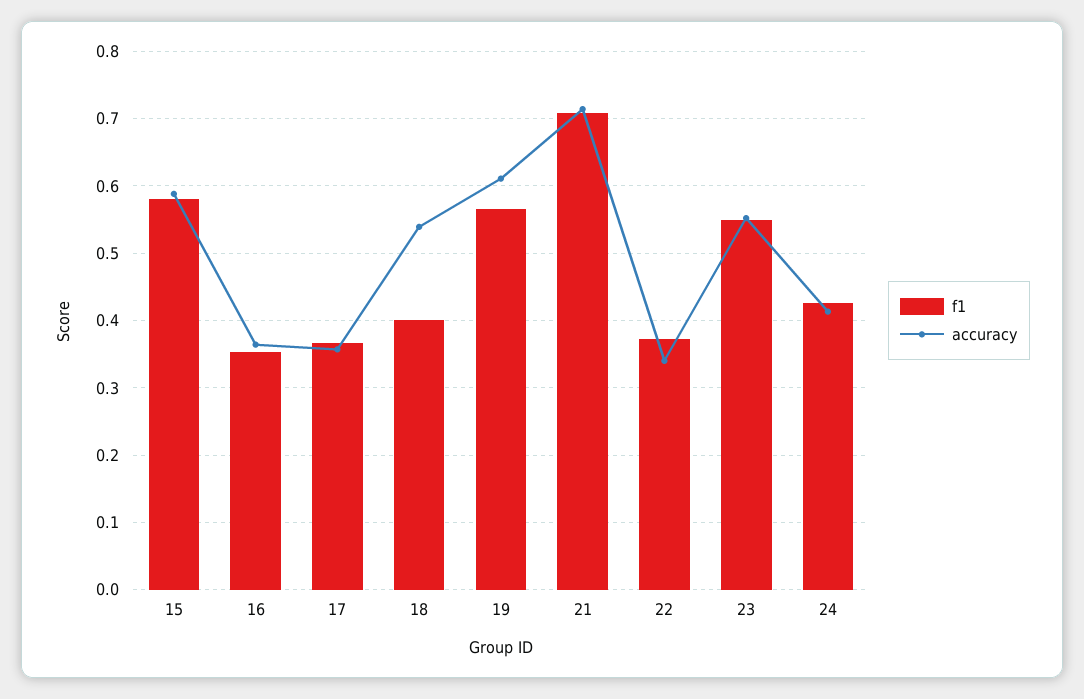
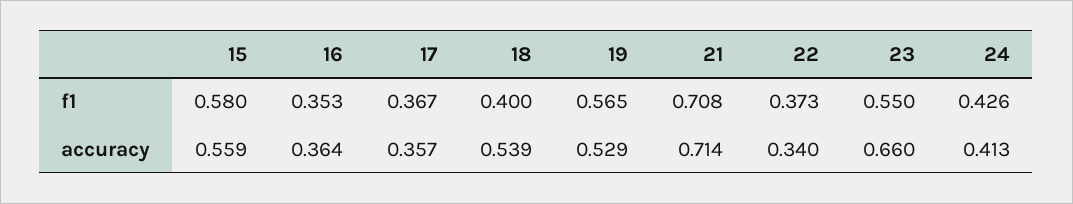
accuracy, 15: 0.59 -> 0.559
accuracy, 19: 0.61 -> 0.529
accuracy, 23: 0.55 -> 0.66

